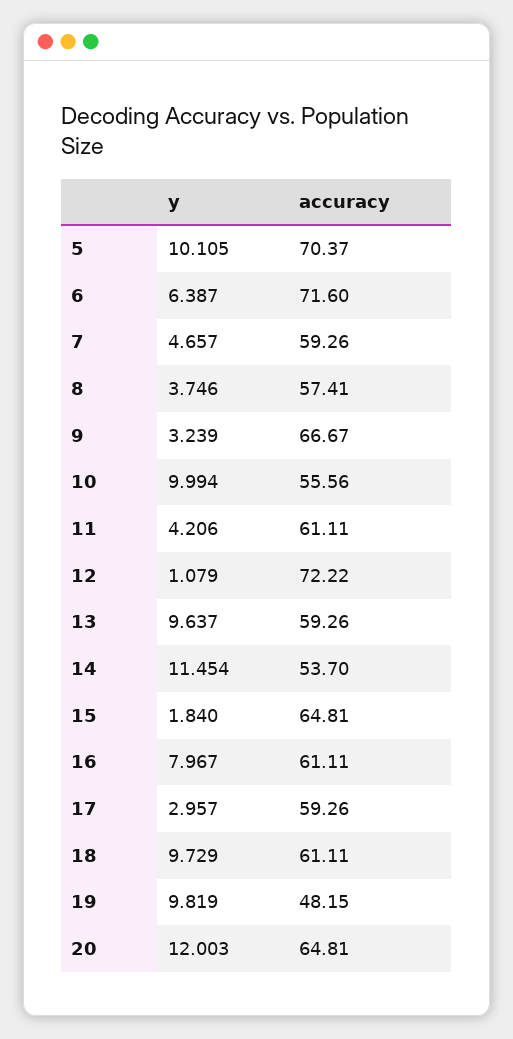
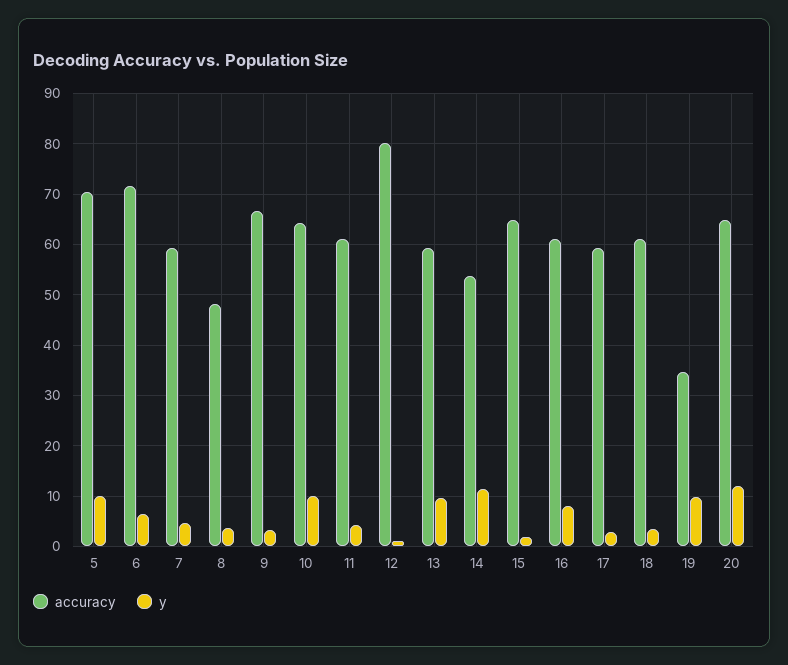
accuracy, 8: 57.41 -> 48
accuracy, 10: 55.56 -> 64
accuracy, 12: 72.22 -> 80
y, 18: 9.729 -> 4
accuracy, 19: 48.15 -> 34

